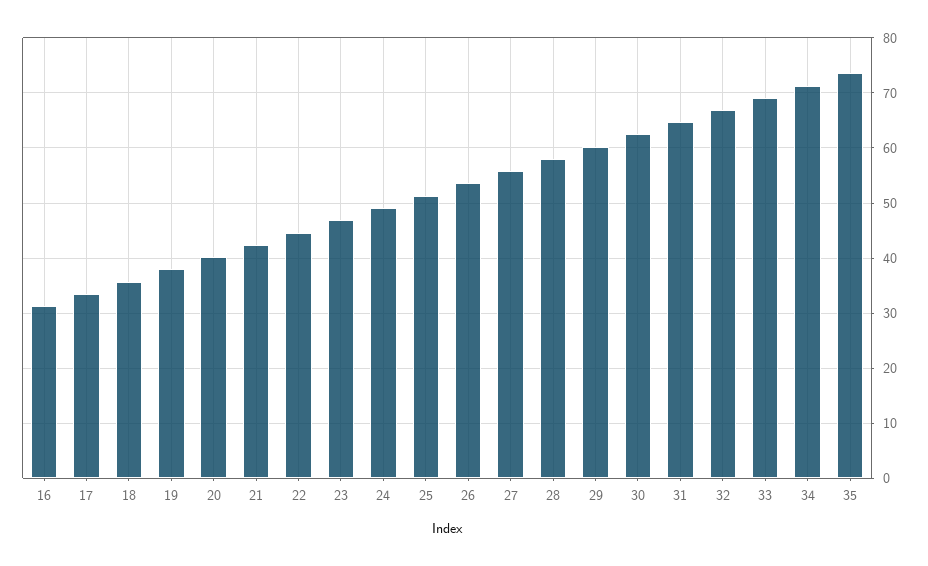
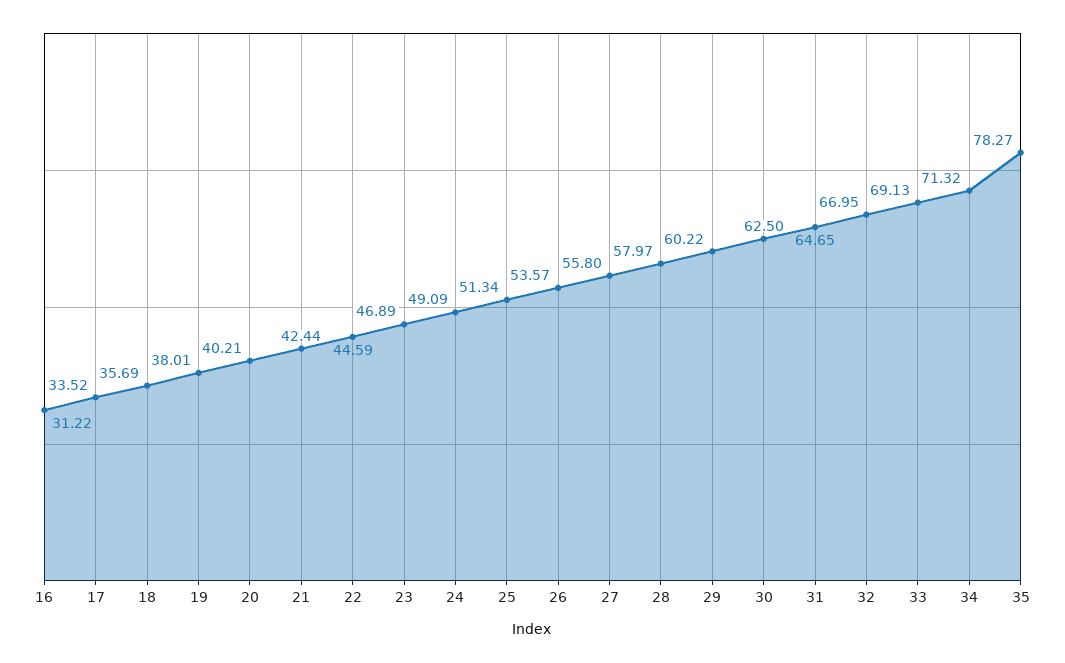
35: 74 -> 78.27

